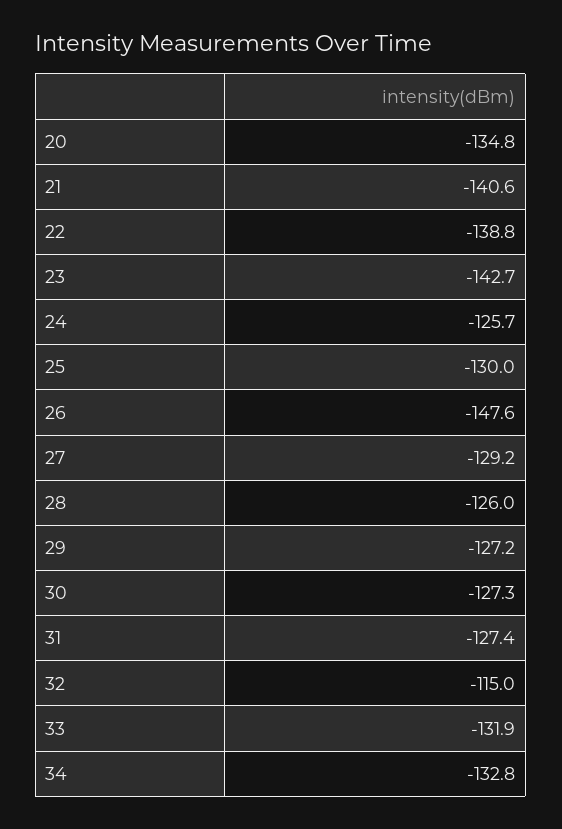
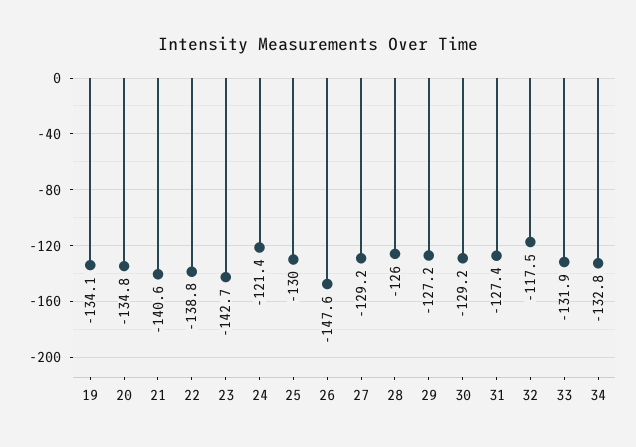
24: -125.7 -> -121.4
30: -127.3 -> -129.2
32: -115 -> -117.5
19: none -> -134.1

